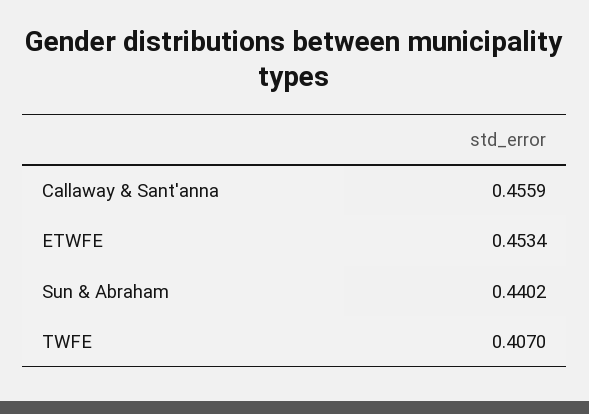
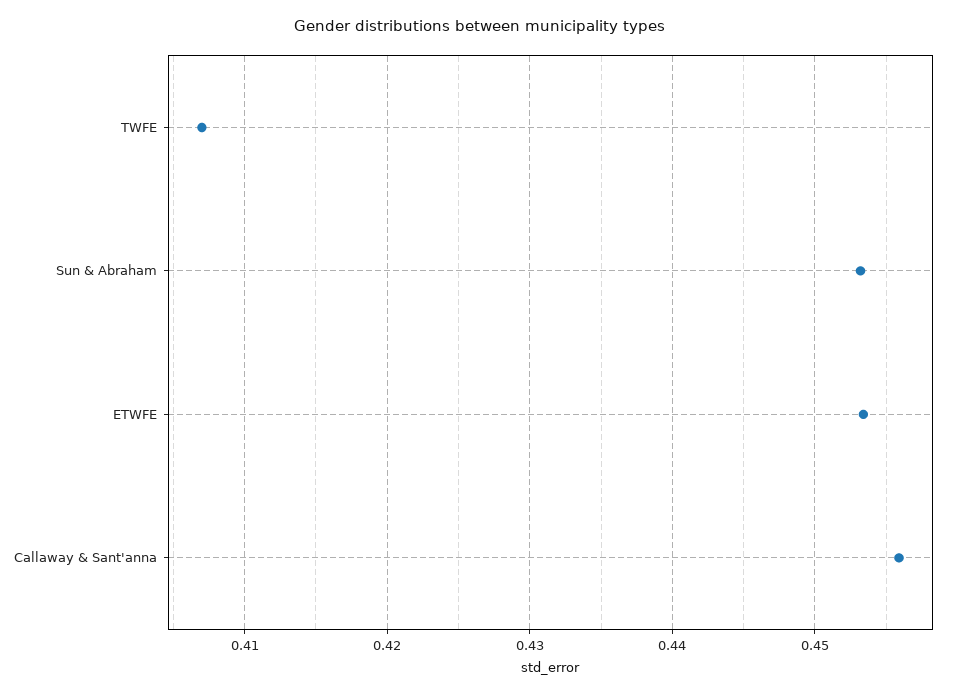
Sun & Abraham: 0.4402 -> 0.453

